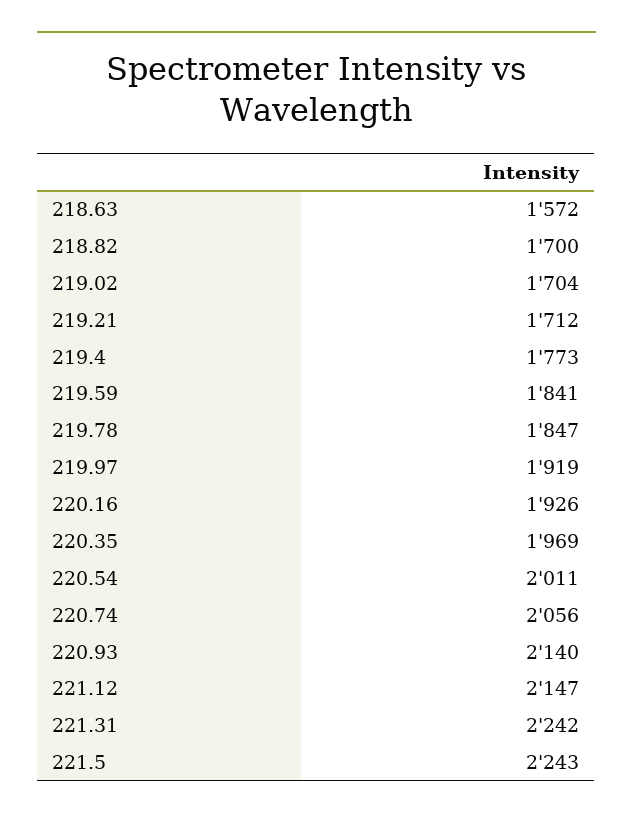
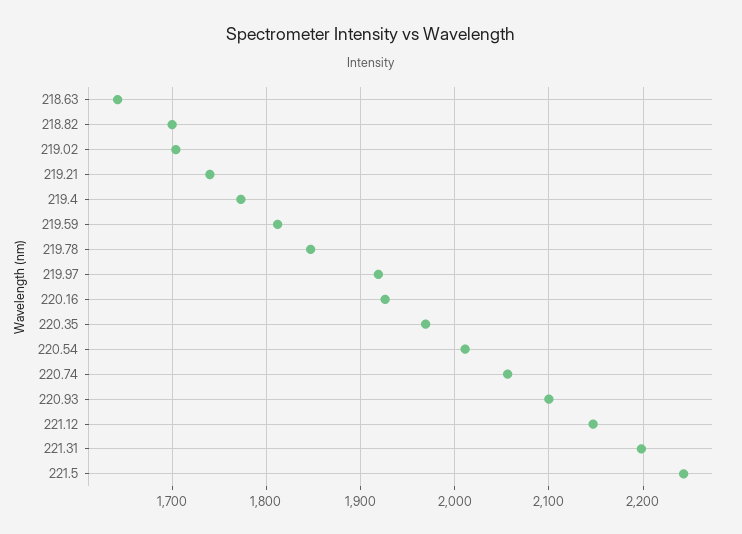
218.63: 1572 -> 1640
219.21: 1712 -> 1740
219.59: 1841 -> 1810
220.93: 2140 -> 2100
221.31: 2242 -> 2200

